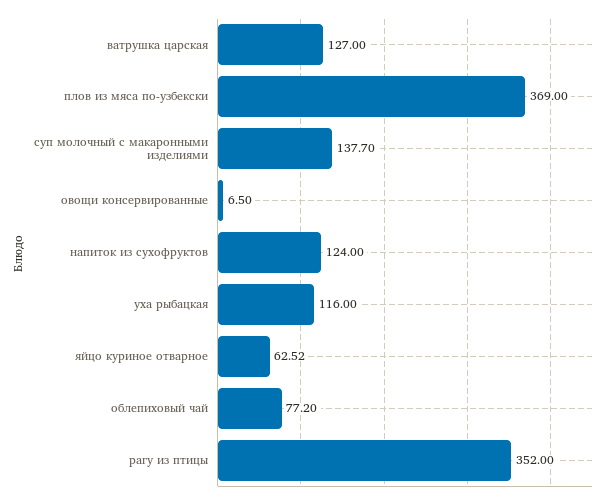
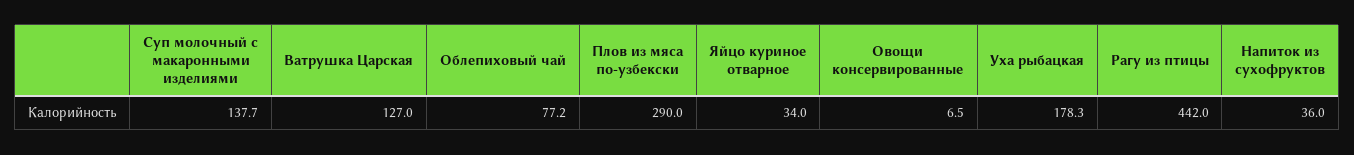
плов из мяса по-узбекски: 369 -> 290
напиток из сухофруктов: 124 -> 36
уха рыбацкая: 116 -> 178.3
яйцо куриное отварное: 62.52 -> 34
рагу из птицы: 352 -> 442

